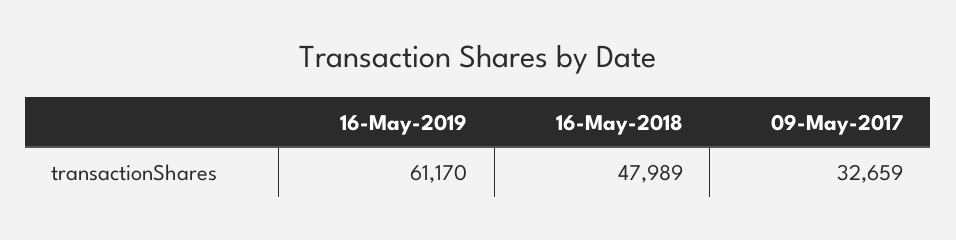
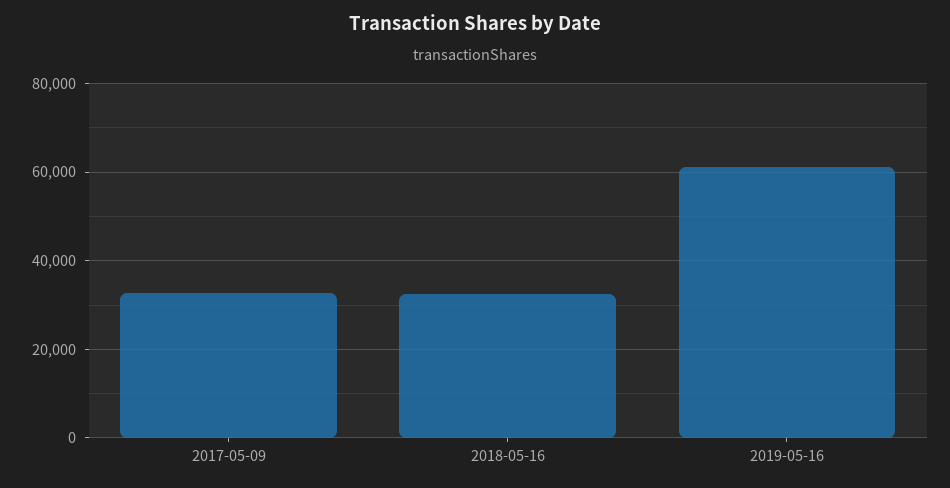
16-May-2018: 47989 -> 32000

